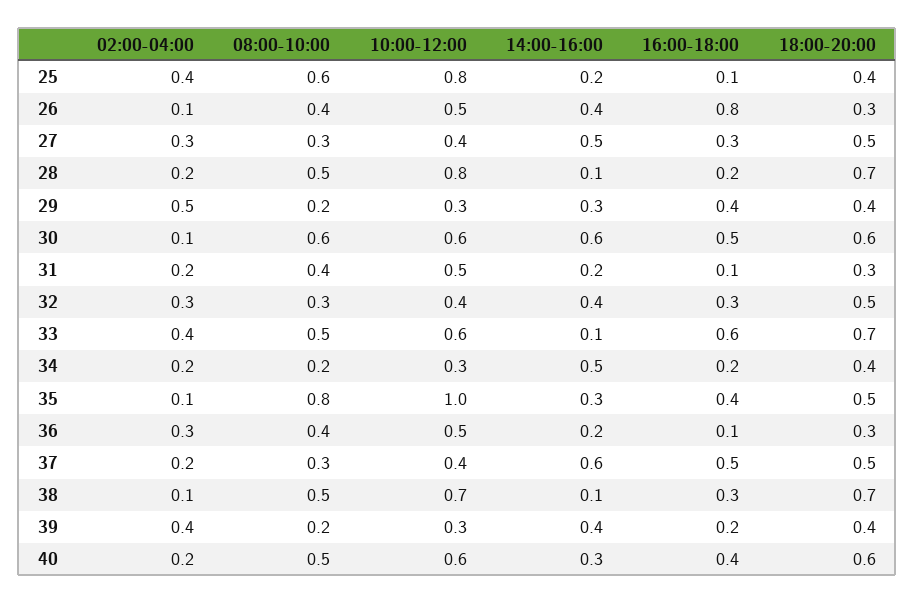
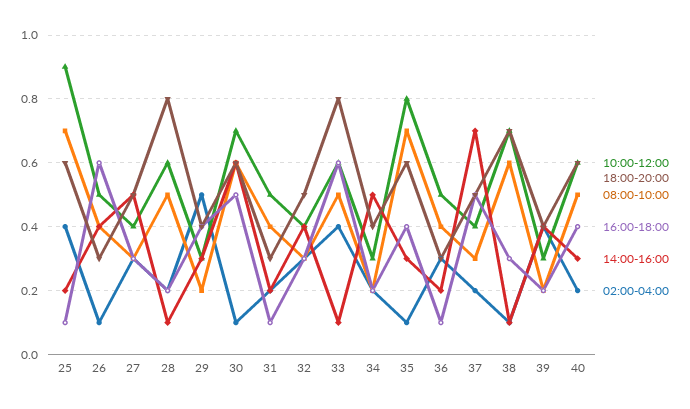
08:00-10:00, 25: 0.6 -> 0.7
10:00-12:00, 25: 0.8 -> 0.9
18:00-20:00, 25: 0.4 -> 0.6
16:00-18:00, 26: 0.8 -> 0.6
10:00-12:00, 28: 0.8 -> 0.6
18:00-20:00, 28: 0.7 -> 0.8
10:00-12:00, 30: 0.6 -> 0.7
18:00-20:00, 33: 0.7 -> 0.8
08:00-10:00, 35: 0.8 -> 0.7
10:00-12:00, 35: 1 -> 0.8
18:00-20:00, 35: 0.5 -> 0.6
14:00-16:00, 37: 0.6 -> 0.7
08:00-10:00, 38: 0.5 -> 0.6

